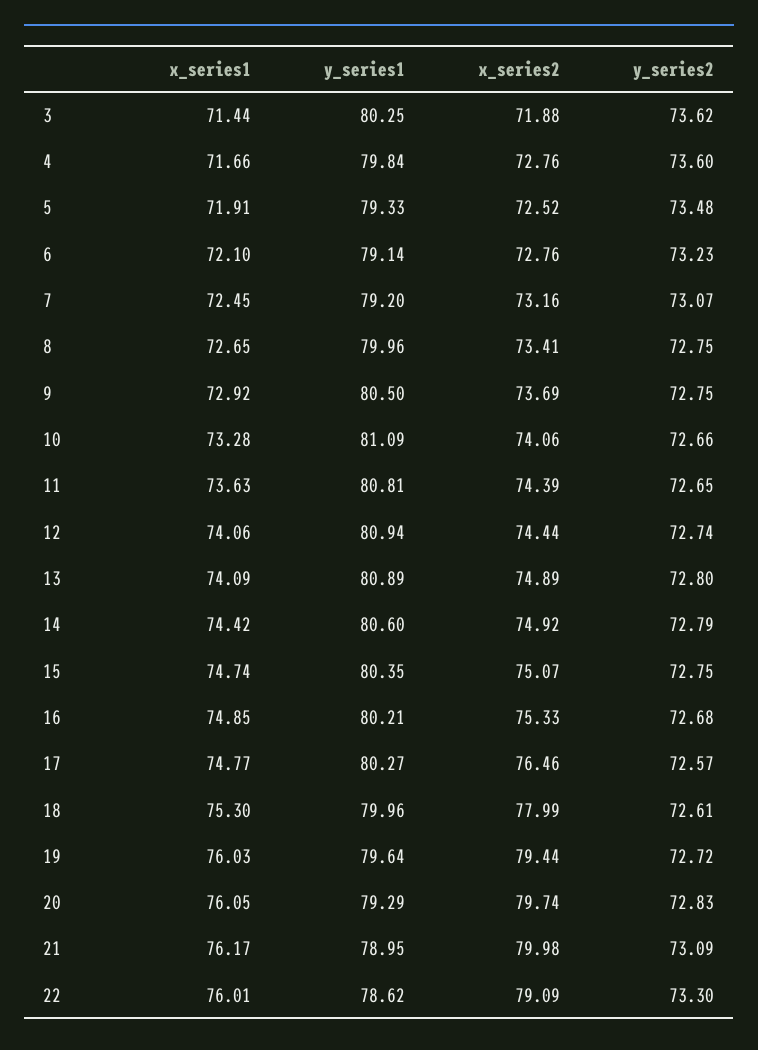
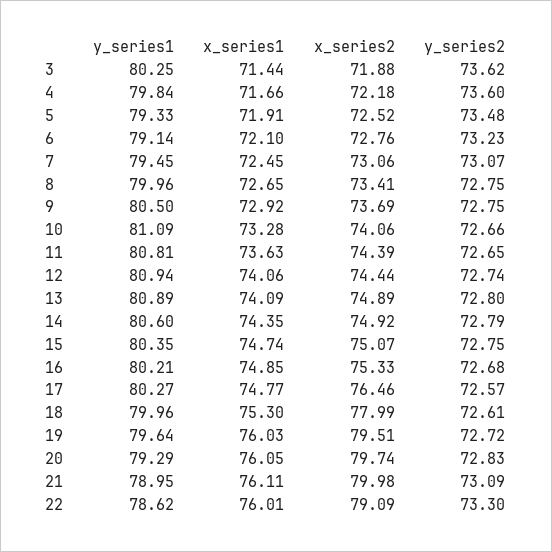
x_series2, 4: 72.76 -> 72.18
y_series1, 7: 79.2 -> 79.45
x_series2, 7: 73.16 -> 73.06
x_series1, 14: 74.42 -> 74.35
x_series2, 19: 79.44 -> 79.51
x_series1, 21: 76.17 -> 76.11

